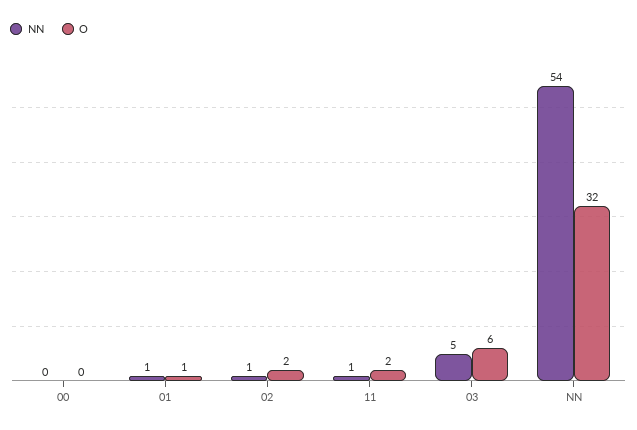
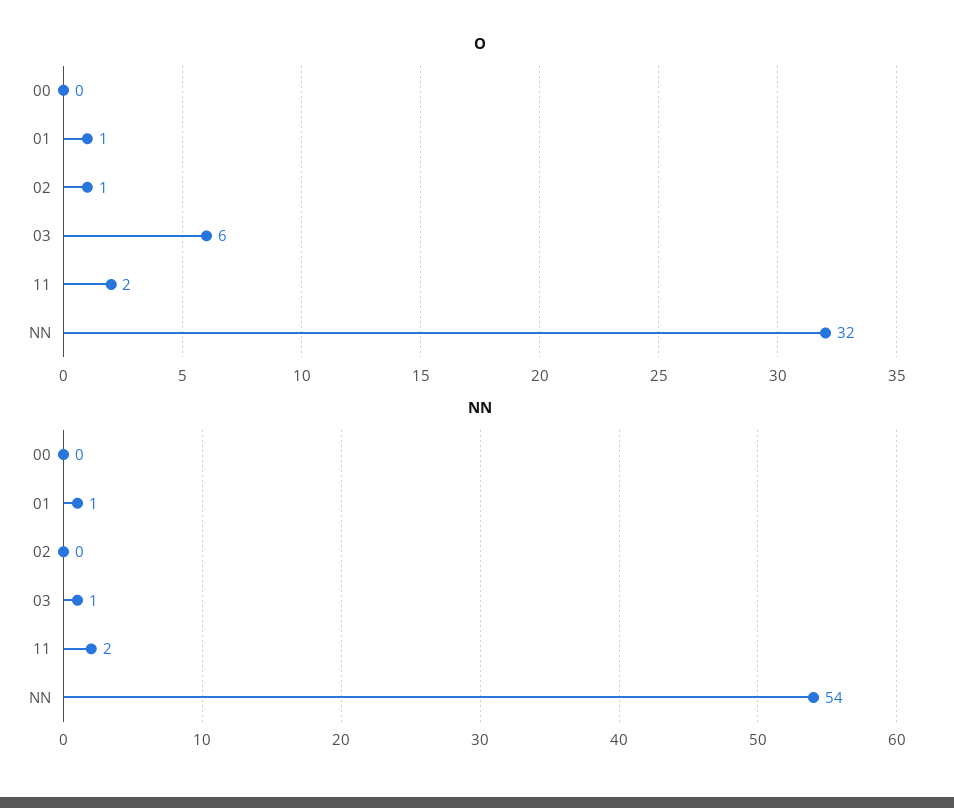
NN, 02: 1 -> 0
O, 02: 2 -> 1
NN, 11: 1 -> 2
NN, 03: 5 -> 1

